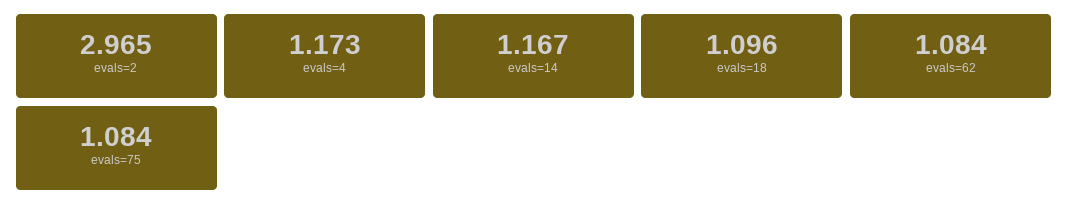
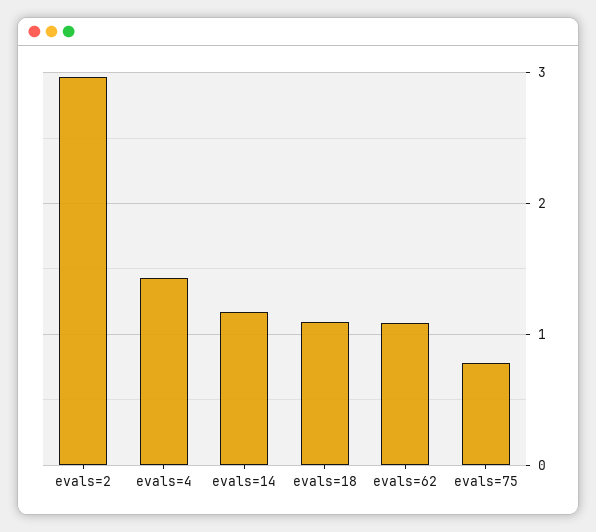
evals=4: 1.173 -> 1.4
evals=75: 1.084 -> 0.8

